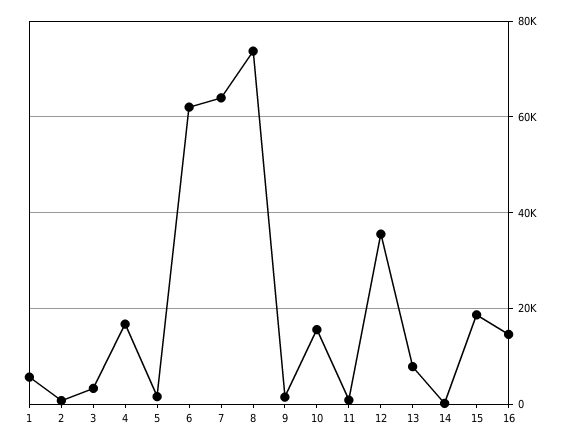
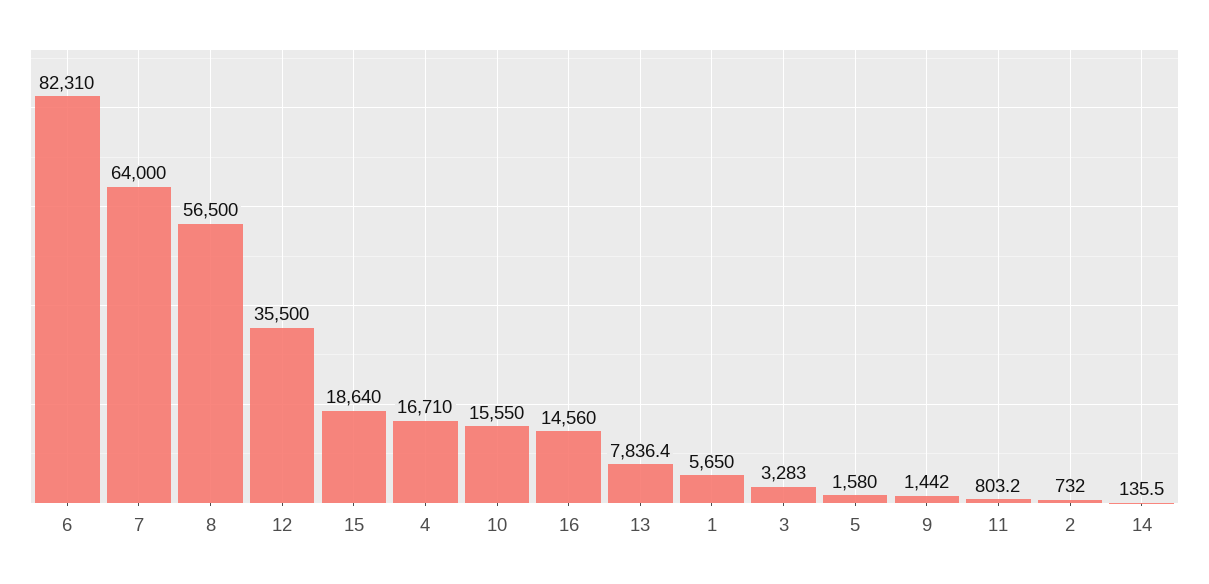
6: 62000 -> 82310
8: 74000 -> 56500

